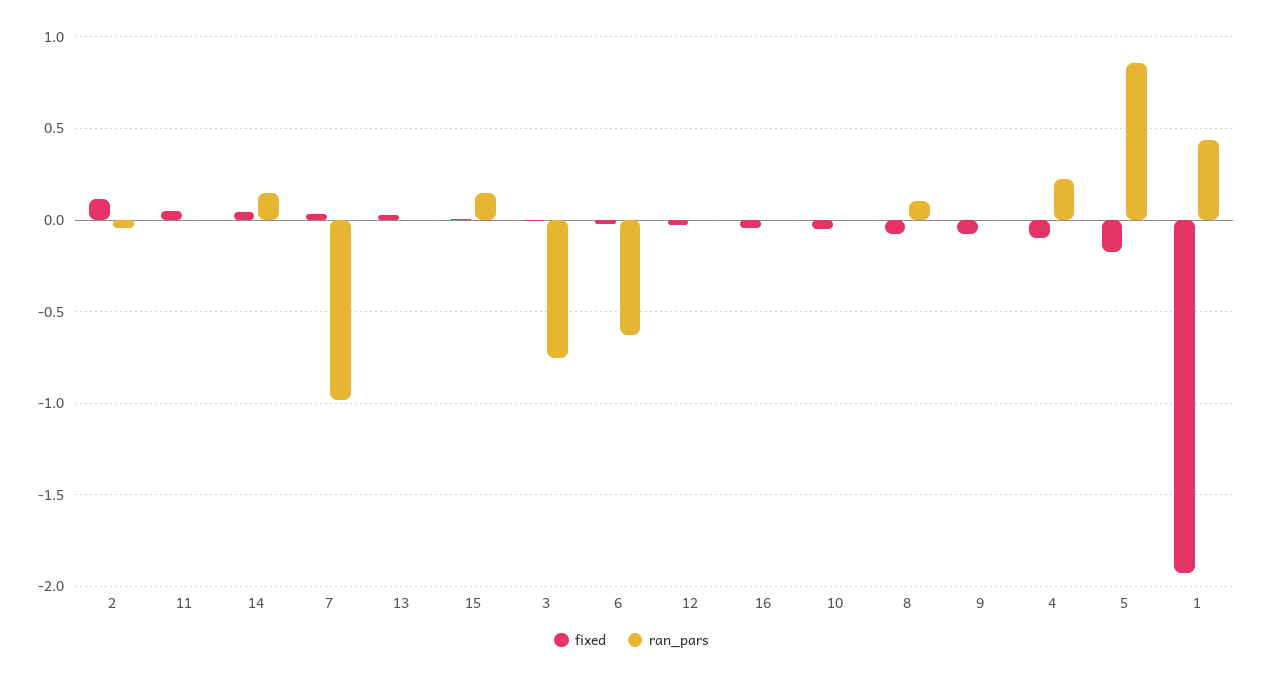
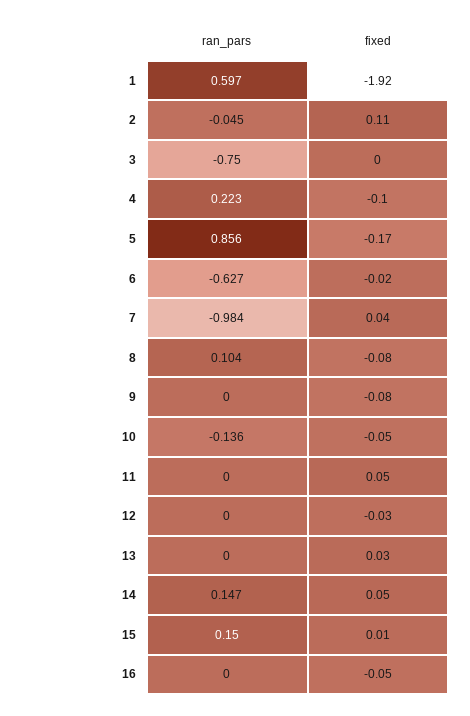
ran_pars, 10: 0 -> -0.136
ran_pars, 1: 0.45 -> 0.597

